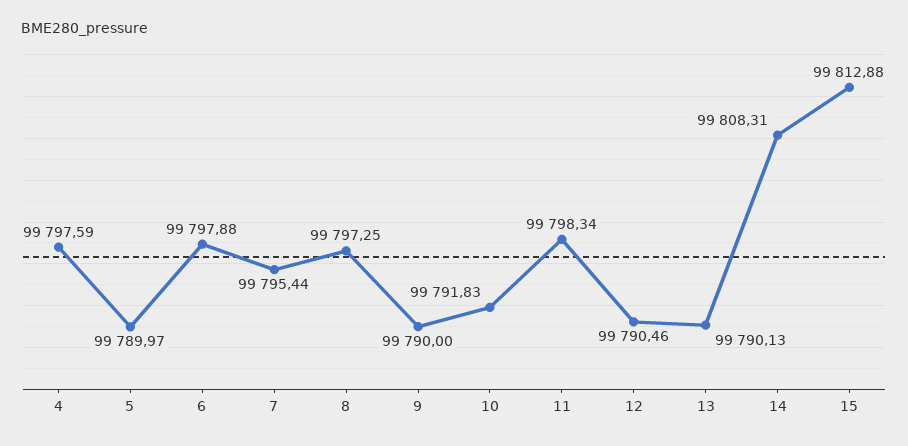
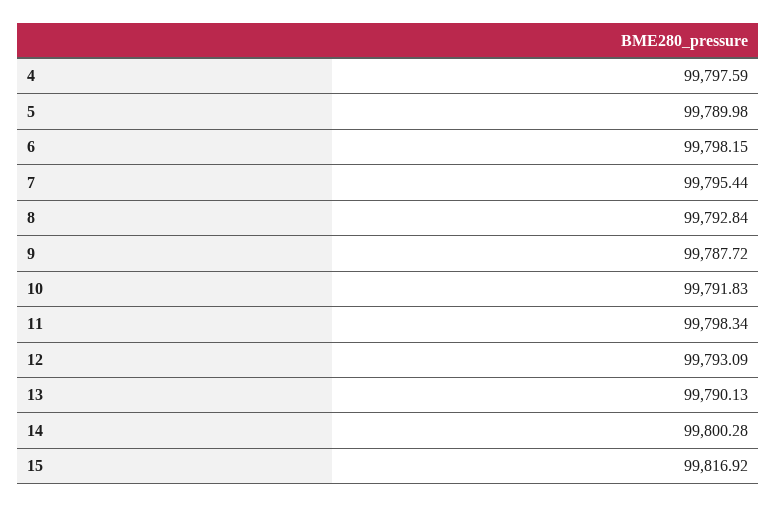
5: 99789.97 -> 99789.98
6: 99797.88 -> 99798.15
8: 99797.25 -> 99792.84
9: 99790 -> 99787.72
12: 99790.46 -> 99793.09
14: 99808.31 -> 99800.28
15: 99812.88 -> 99816.92

